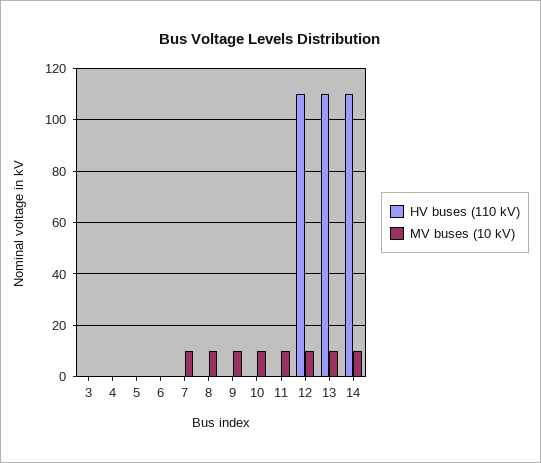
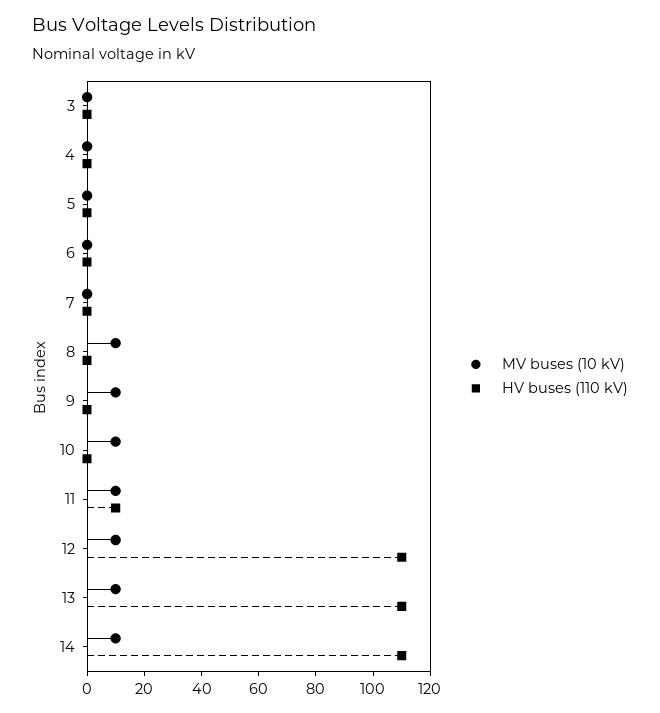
MV buses (10 kV), 7: 10 -> 0
HV buses (110 kV), 11: 0 -> 10

